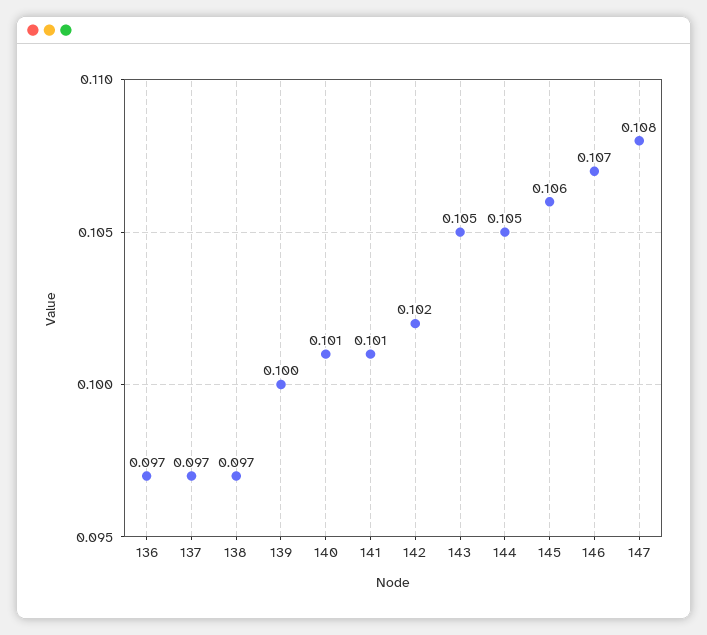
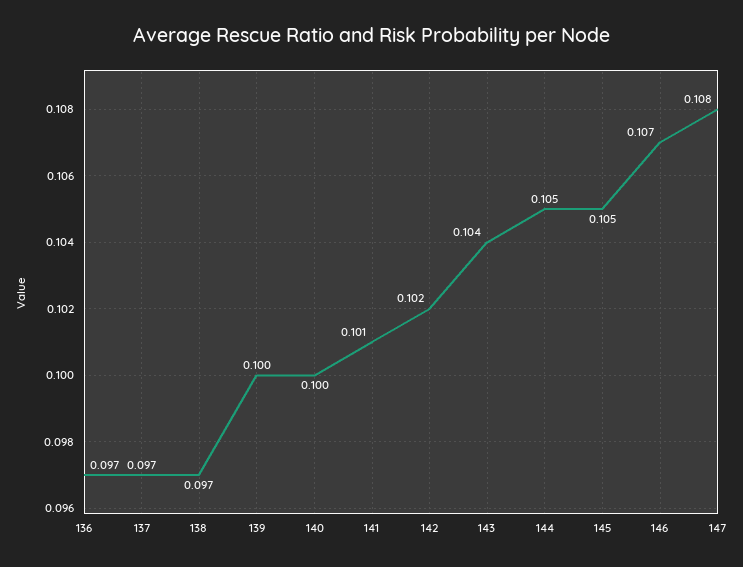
140: 0.101 -> 0.1
143: 0.105 -> 0.104
145: 0.106 -> 0.105

